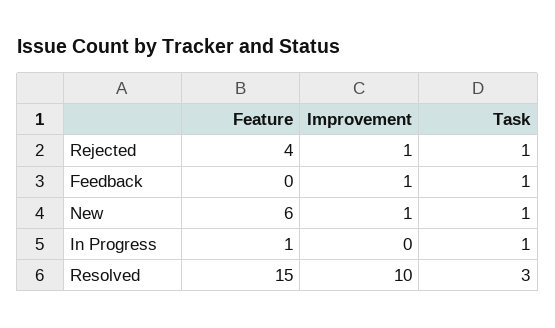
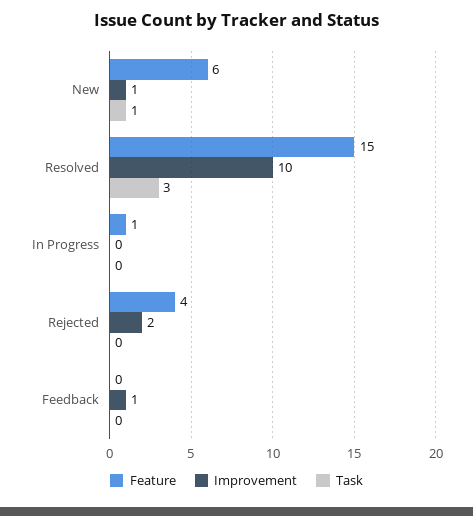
Improvement, Rejected: 1 -> 2
Task, Rejected: 1 -> 0
Task, Feedback: 1 -> 0
Task, In Progress: 1 -> 0

